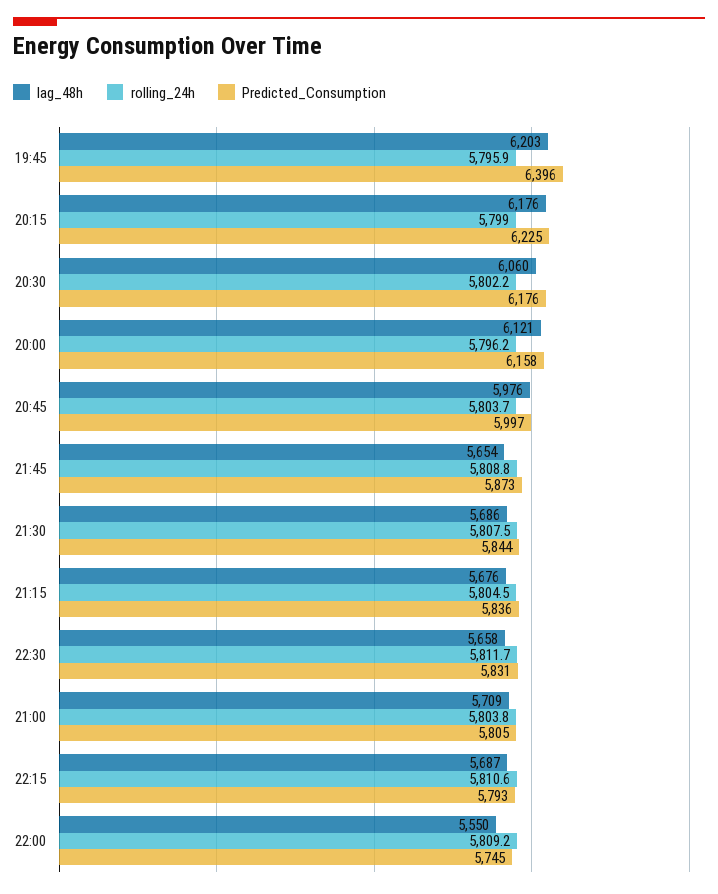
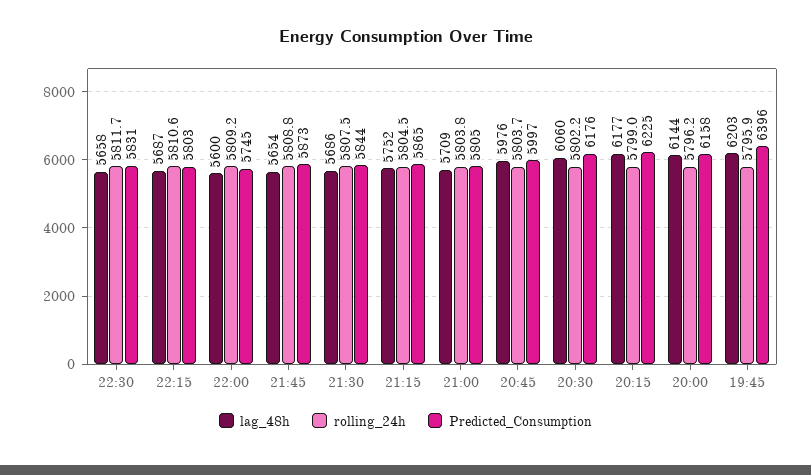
lag_48h, 20:15: 6176 -> 6177
lag_48h, 20:00: 6121 -> 6144
lag_48h, 21:15: 5676 -> 5752
Predicted_Consumption, 21:15: 5836 -> 5865
Predicted_Consumption, 22:15: 5793 -> 5803
lag_48h, 22:00: 5550 -> 5600

